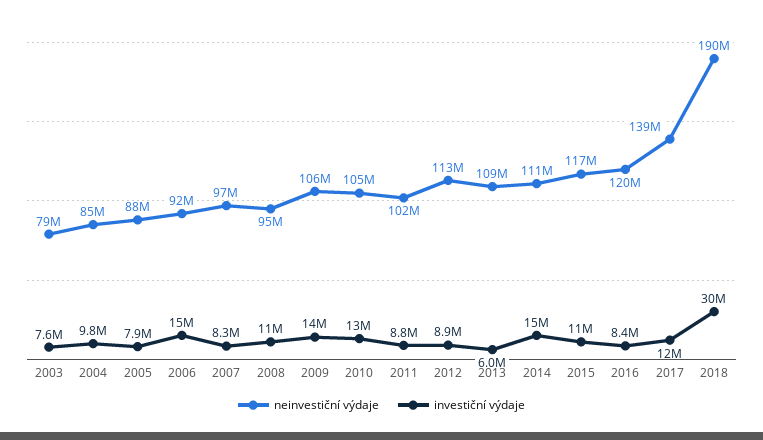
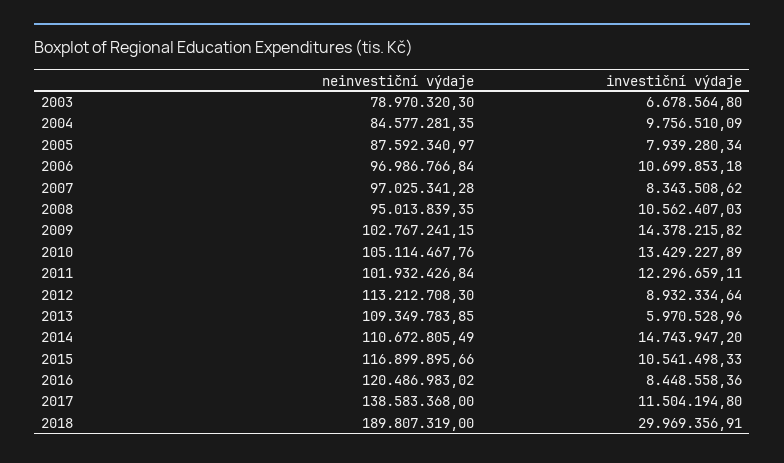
investiční výdaje, 2003: 7600000 -> 6678564.8
neinvestiční výdaje, 2006: 92000000 -> 96986766.84
investiční výdaje, 2006: 15000000 -> 10699853.18
neinvestiční výdaje, 2009: 106000000 -> 102767241.15
investiční výdaje, 2011: 8800000 -> 12296659.11

